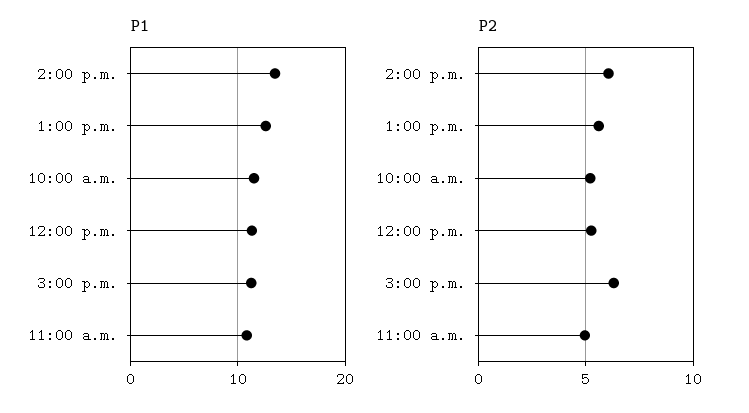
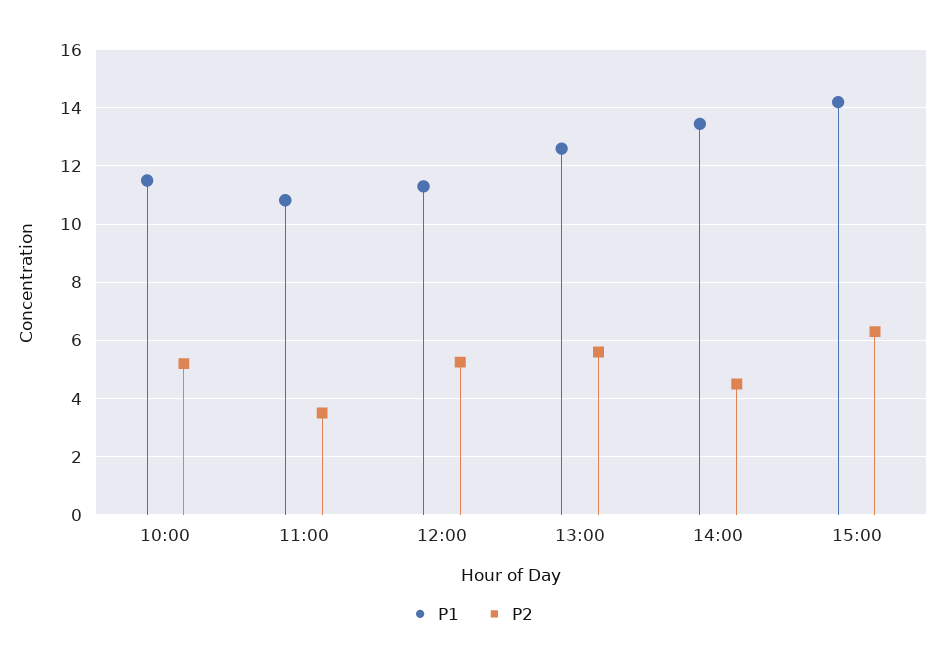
P1, 3:00 p.m.: 11 -> 14.25
P2, 2:00 p.m.: 6 -> 4.5
P2, 11:00 a.m.: 5 -> 3.5

